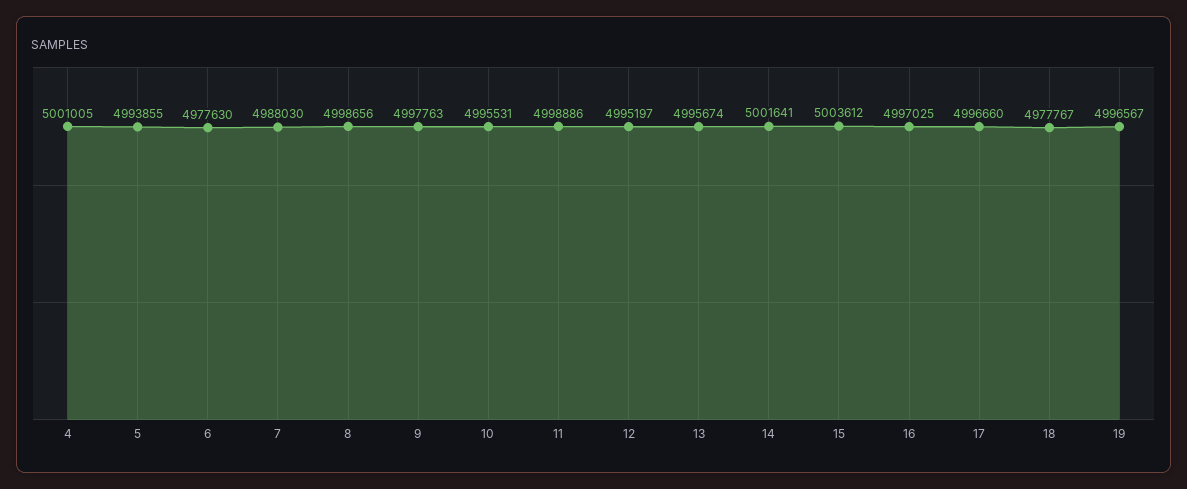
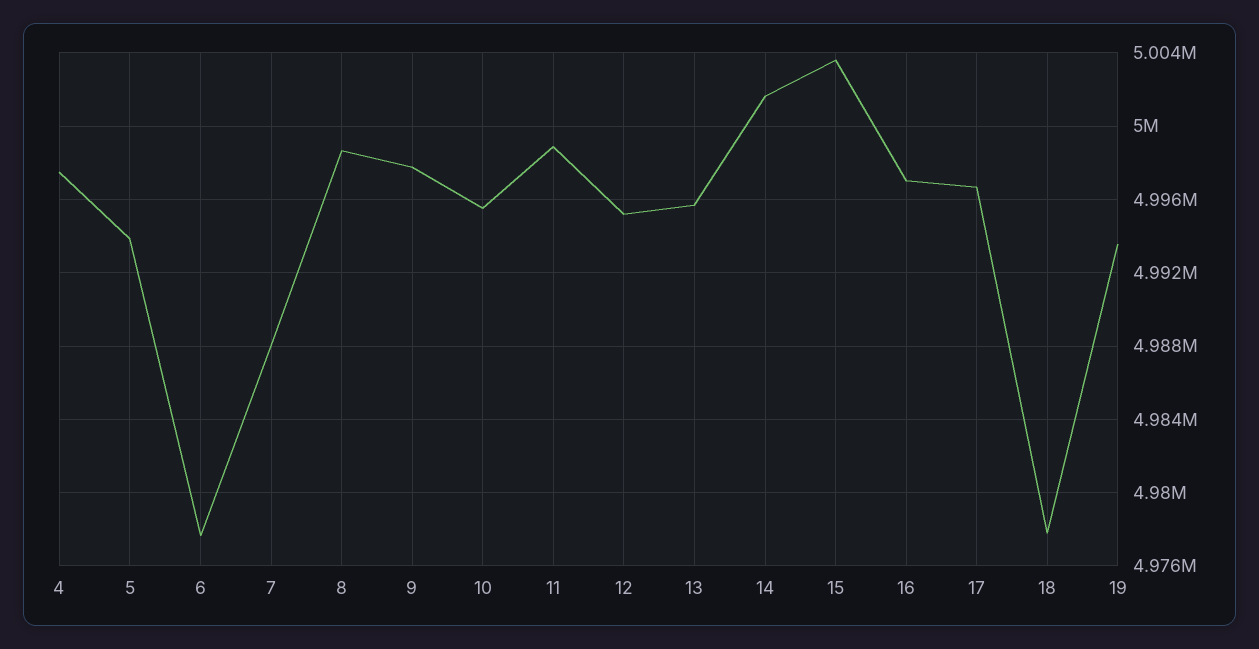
4: 5001005 -> 4997500
19: 4996567 -> 4993500

